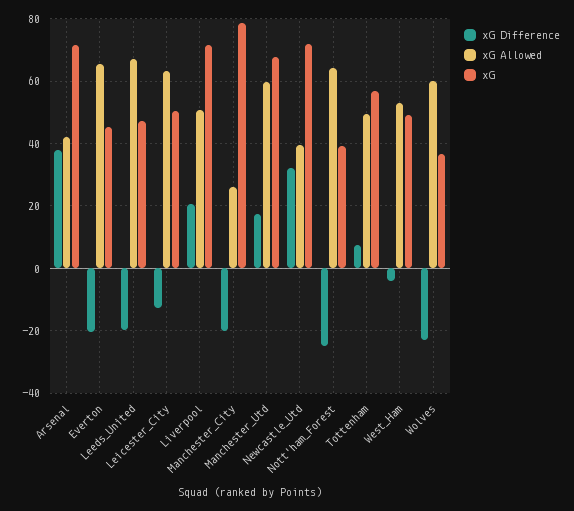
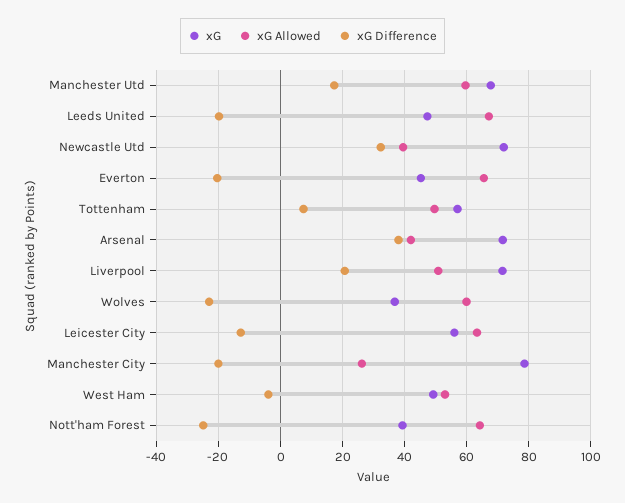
xG, Leicester_City: 50 -> 56

